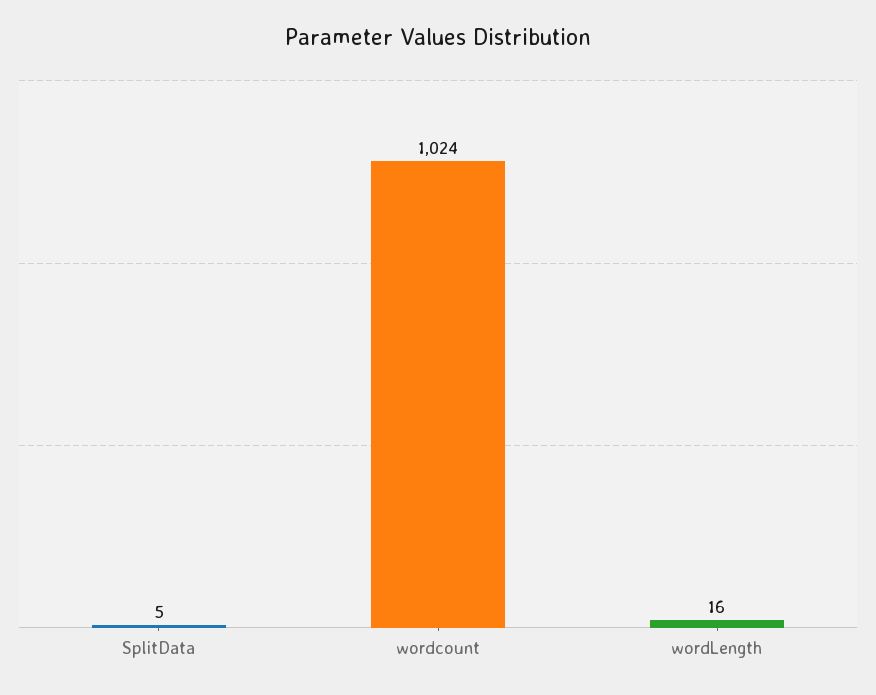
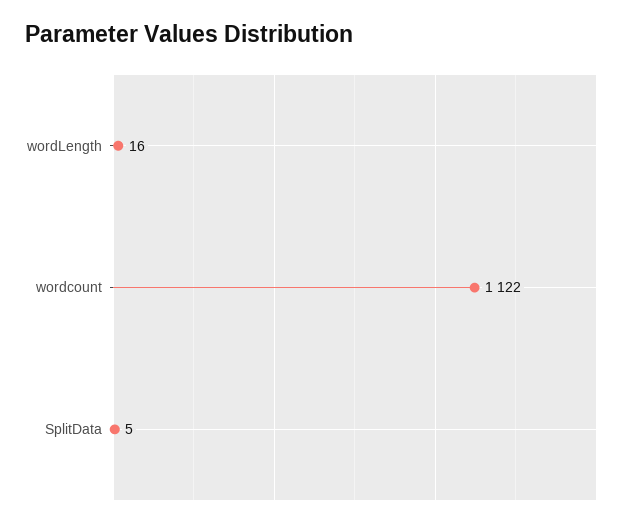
wordcount: 1024 -> 1122

